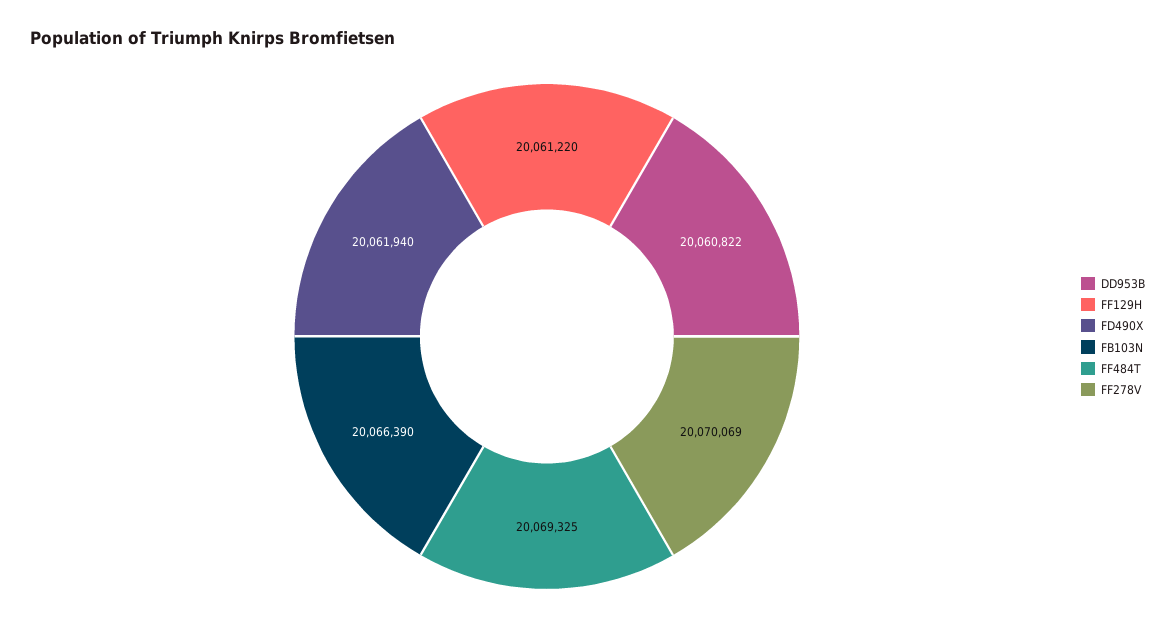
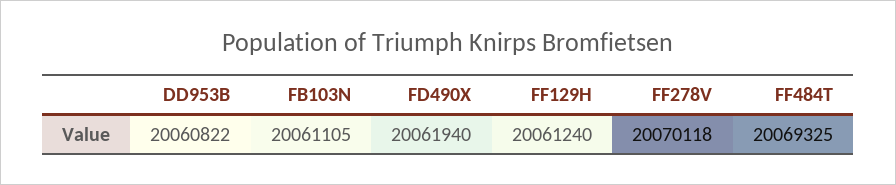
FF129H: 20061220 -> 20061240
FB103N: 20066390 -> 20061105
FF278V: 20070069 -> 20070118

